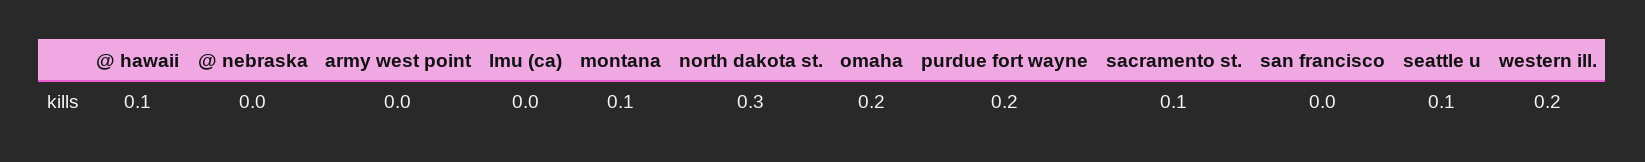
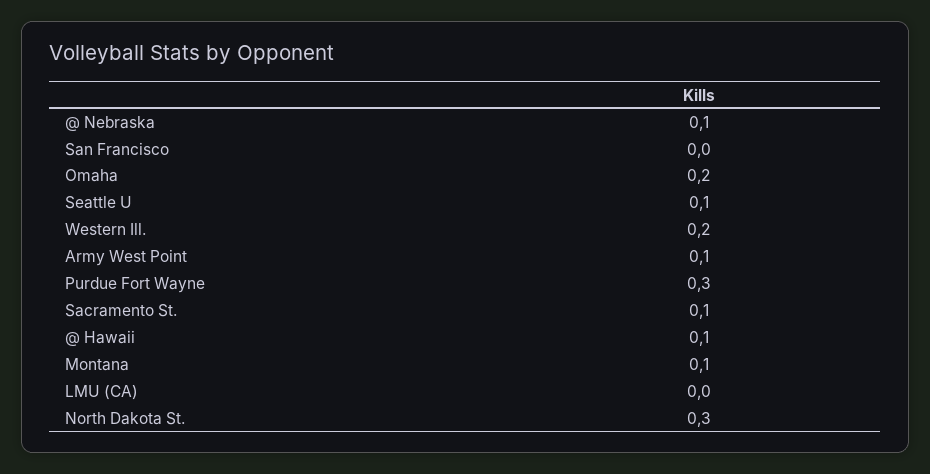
@ nebraska: 0 -> 0.1
army west point: 0 -> 0.1
purdue fort wayne: 0.2 -> 0.3

